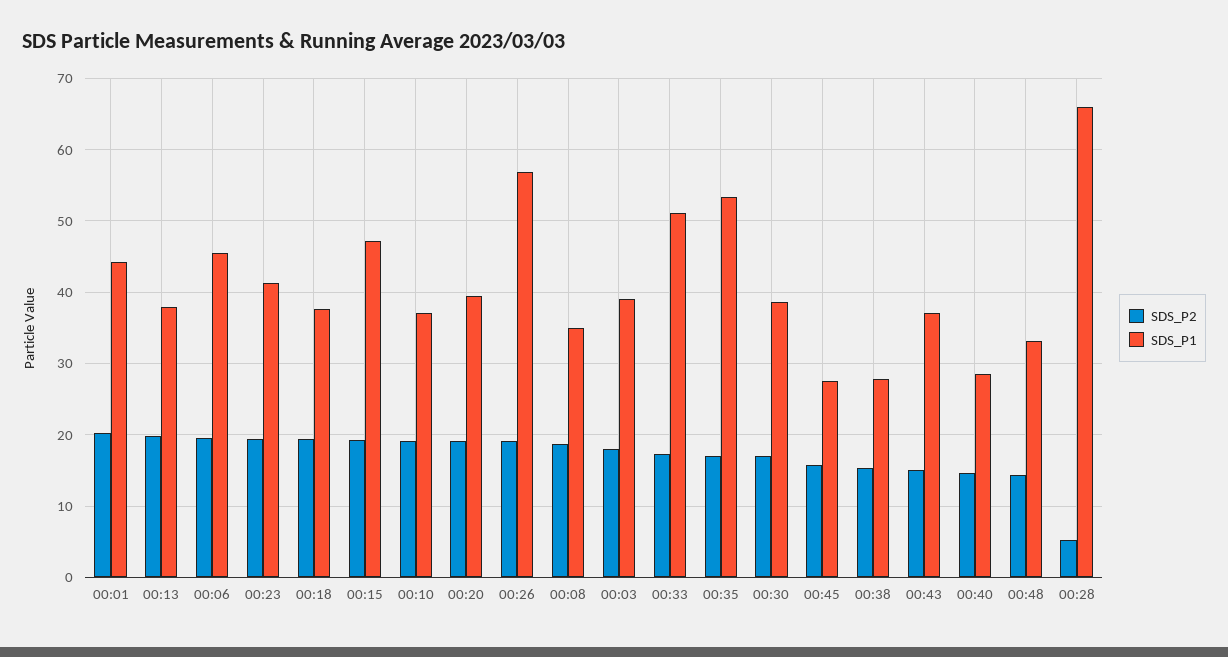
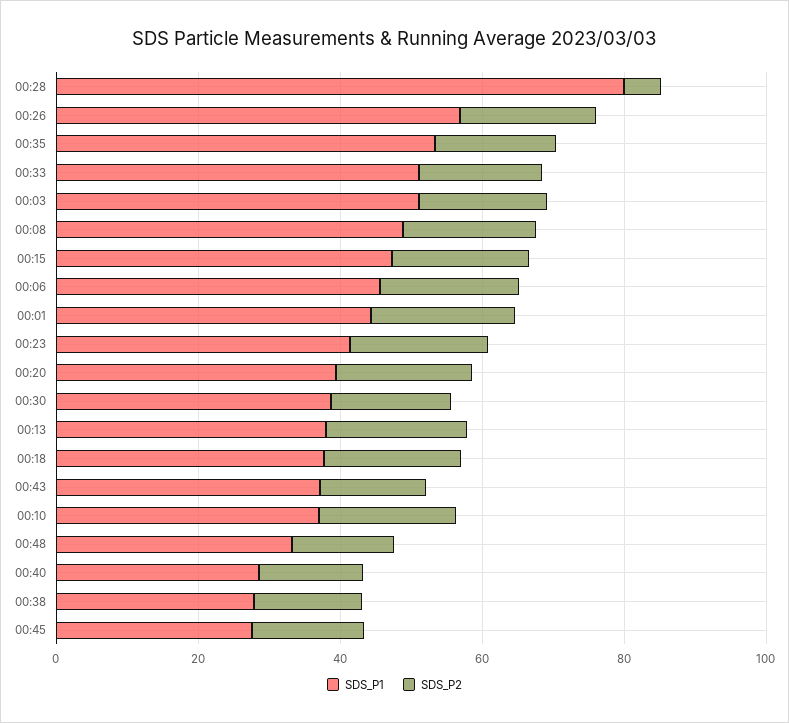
SDS_P1, 00:08: 35 -> 50
SDS_P1, 00:03: 39 -> 50
SDS_P1, 00:28: 66 -> 80

